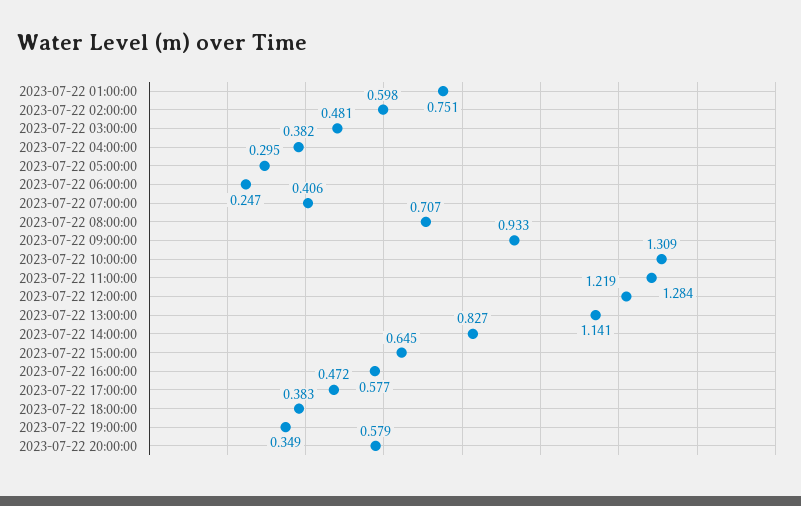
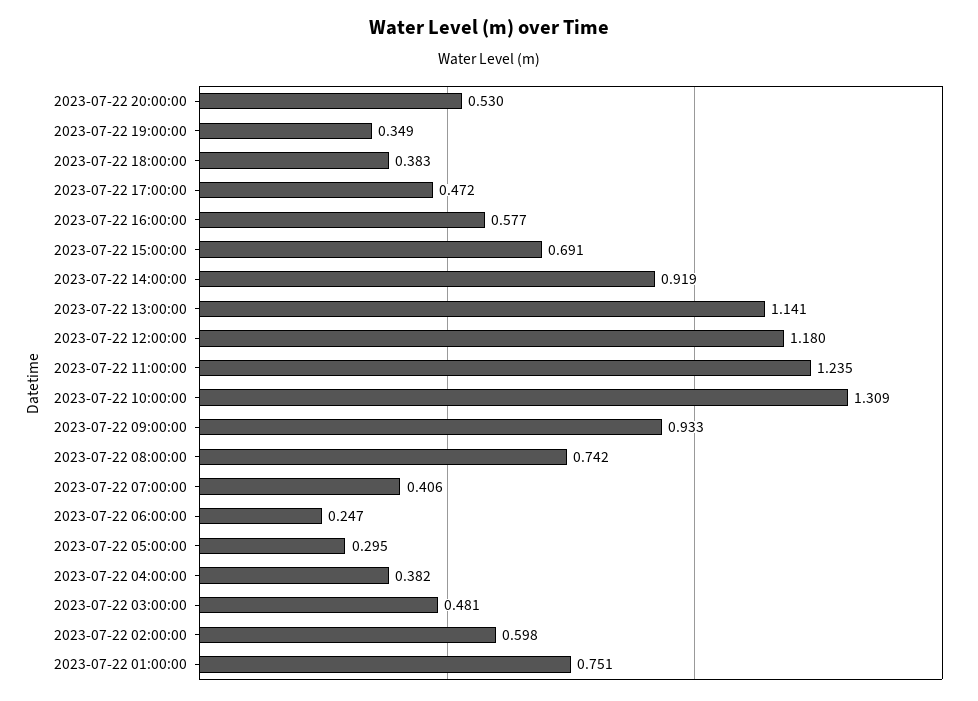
2023-07-22 08:00:00: 0.707 -> 0.742
2023-07-22 11:00:00: 1.284 -> 1.235
2023-07-22 12:00:00: 1.219 -> 1.18
2023-07-22 14:00:00: 0.827 -> 0.919
2023-07-22 15:00:00: 0.645 -> 0.691
2023-07-22 20:00:00: 0.579 -> 0.53

